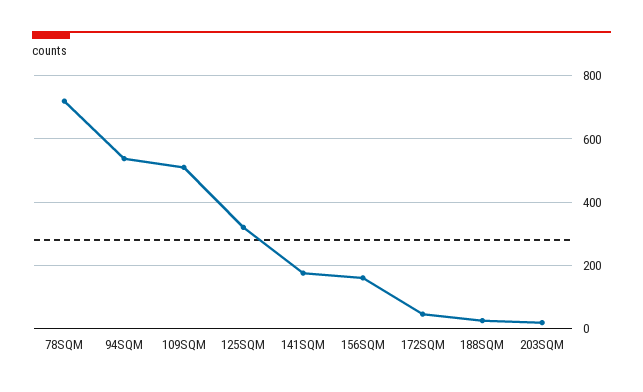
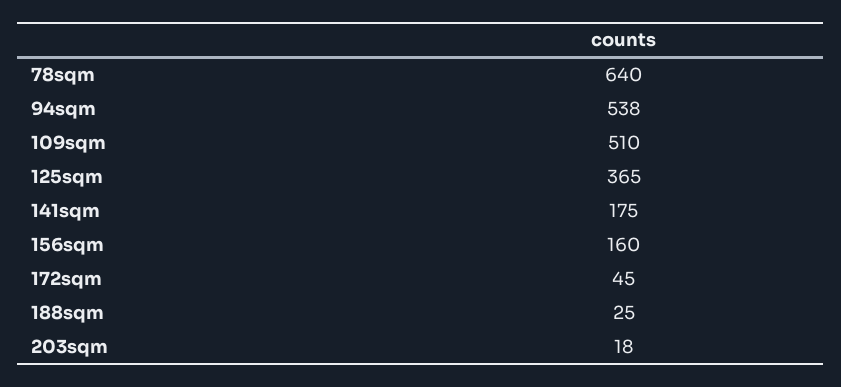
78SQM: 720 -> 640
125SQM: 320 -> 365

